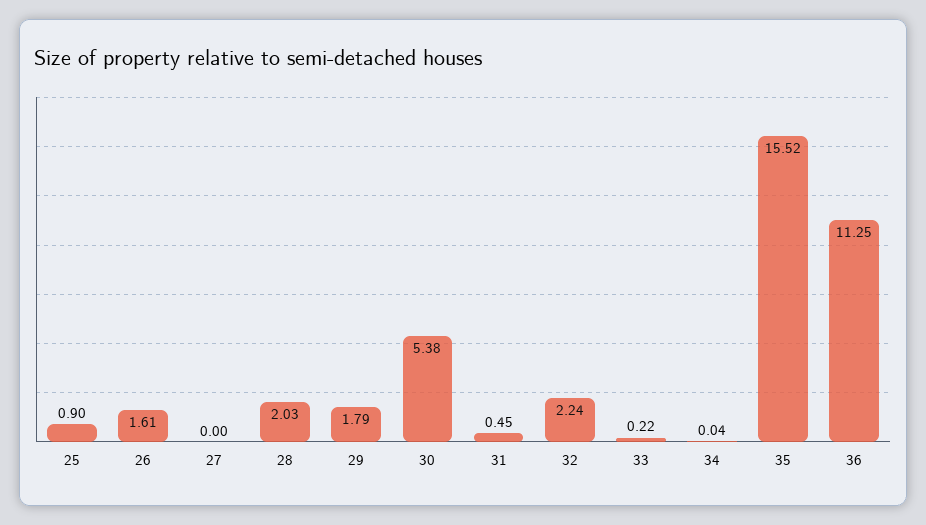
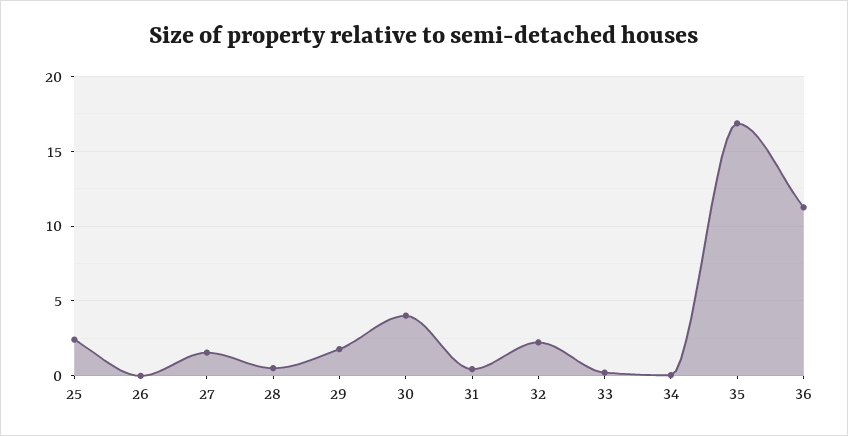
25: 0.9 -> 2.5
26: 1.61 -> 0
27: 0 -> 1.5
28: 2.03 -> 0.5
30: 5.38 -> 4
35: 15.52 -> 17

